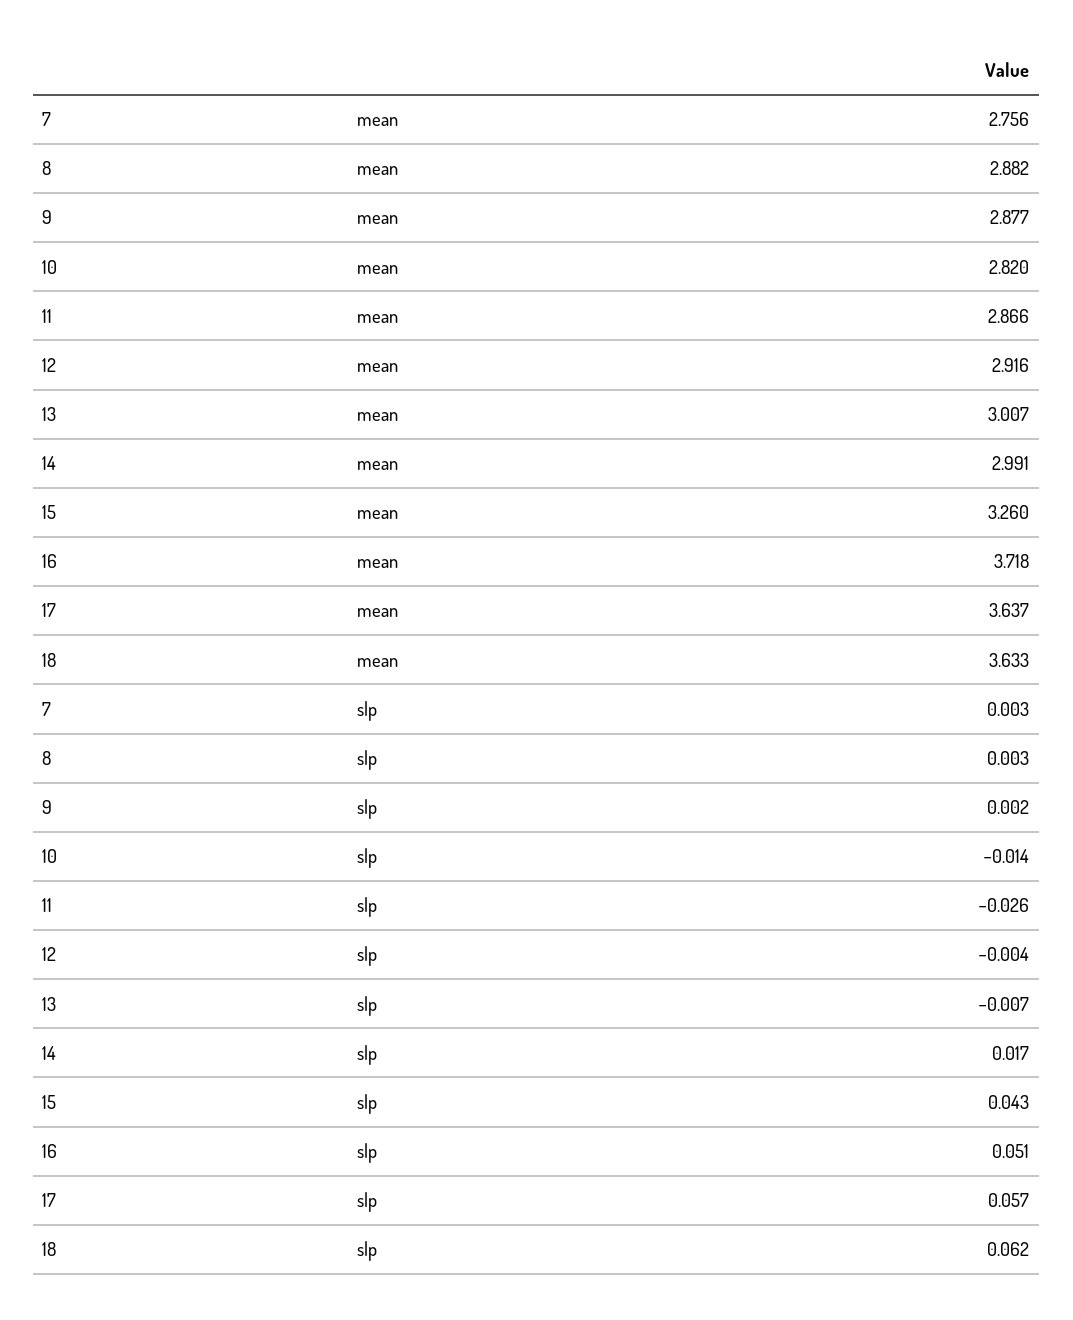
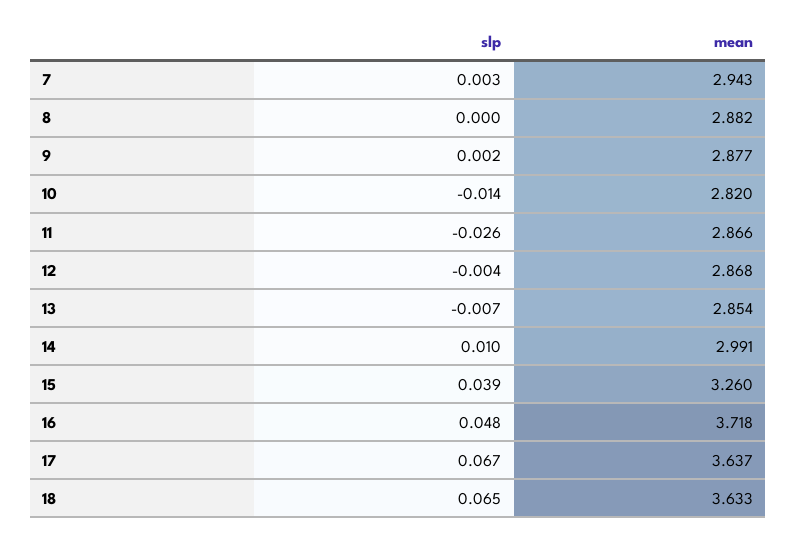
7, mean: 2.756 -> 2.943
12, mean: 2.916 -> 2.868
13, mean: 3.007 -> 2.854
8, slp: 0.003 -> 0
14, slp: 0.017 -> 0.01
15, slp: 0.043 -> 0.039
16, slp: 0.051 -> 0.048
17, slp: 0.057 -> 0.067
18, slp: 0.062 -> 0.065

